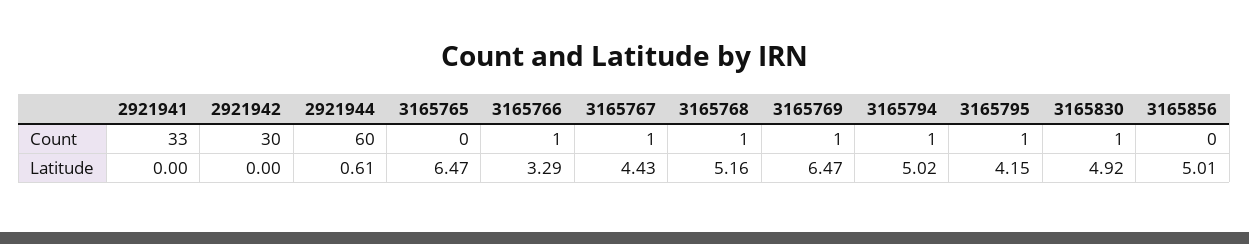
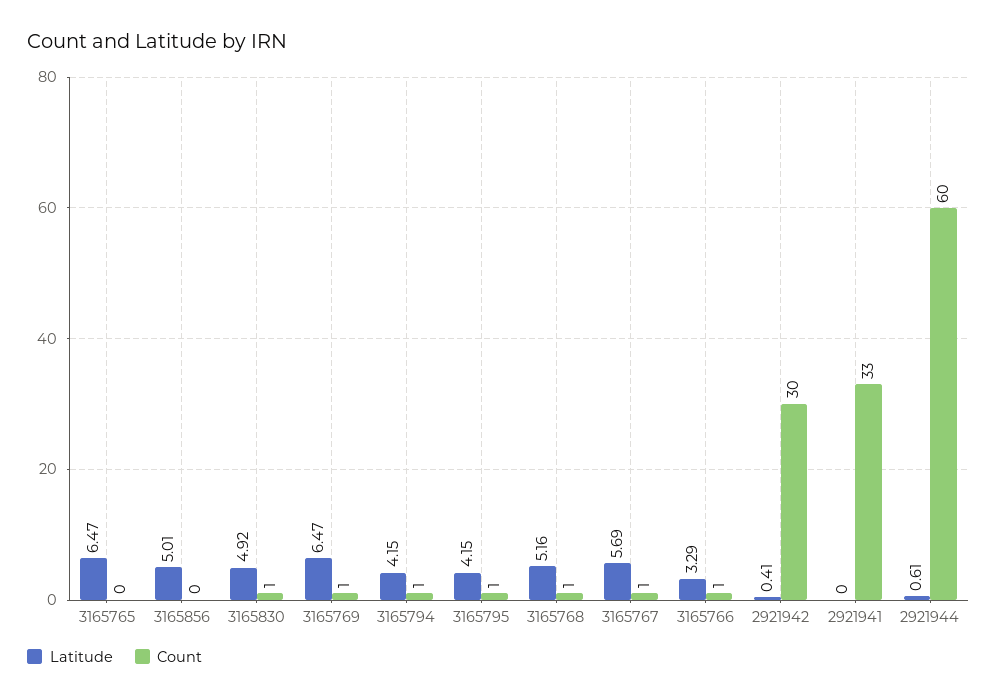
Latitude, 2921942: 0 -> 0.41
Latitude, 3165767: 4.43 -> 5.69
Latitude, 3165794: 5.02 -> 4.15

